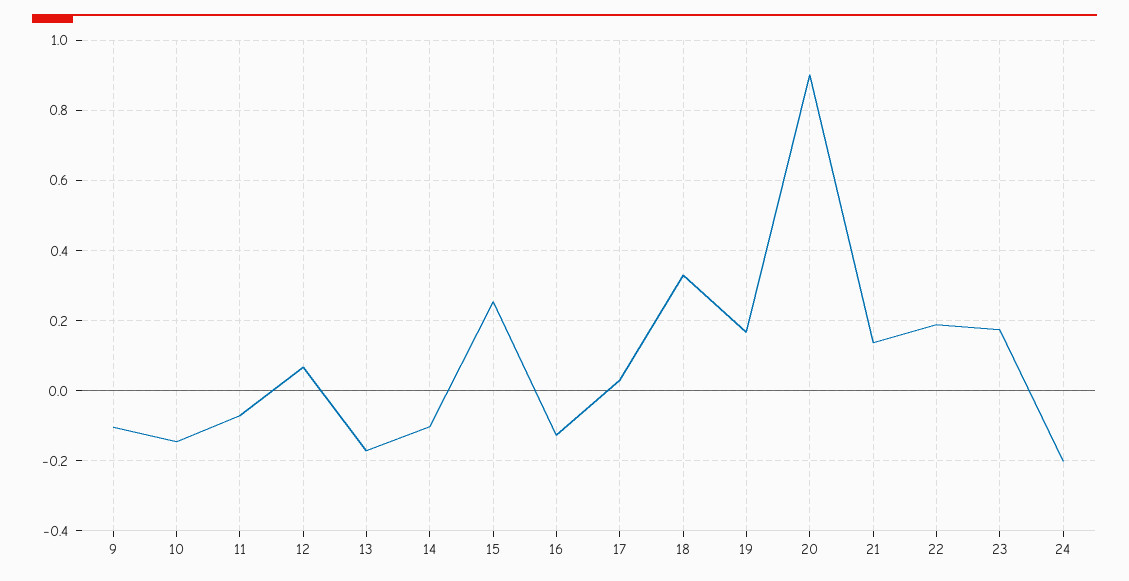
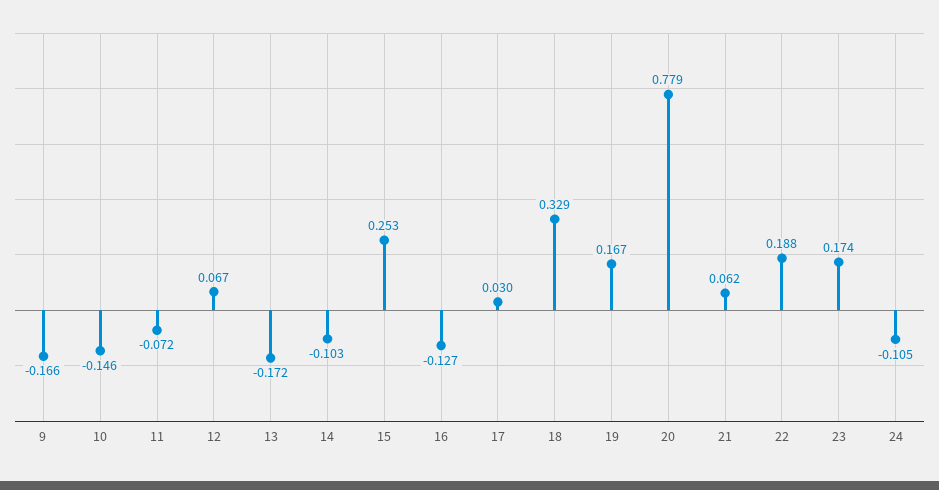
9: -0.1 -> -0.166
20: 0.9 -> 0.779
21: 0.14 -> 0.062
24: -0.2 -> -0.105

